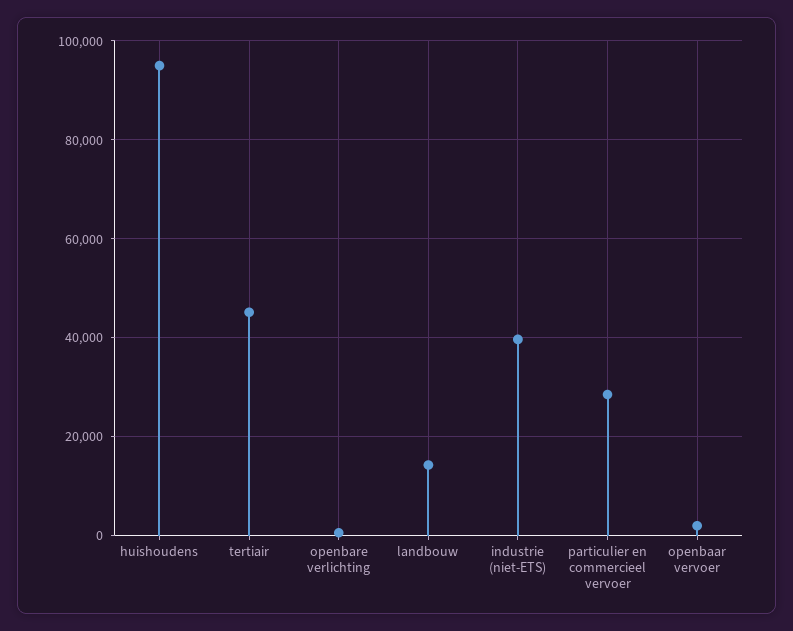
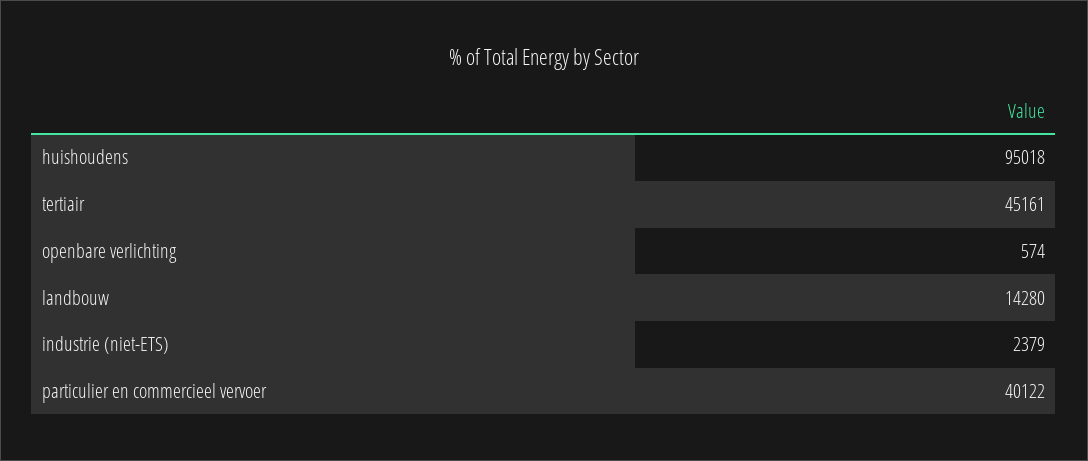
industrie (niet-ETS): 40000 -> 2379
particulier en commercieel vervoer: 28000 -> 40122
openbaar vervoer: 2000 -> none

